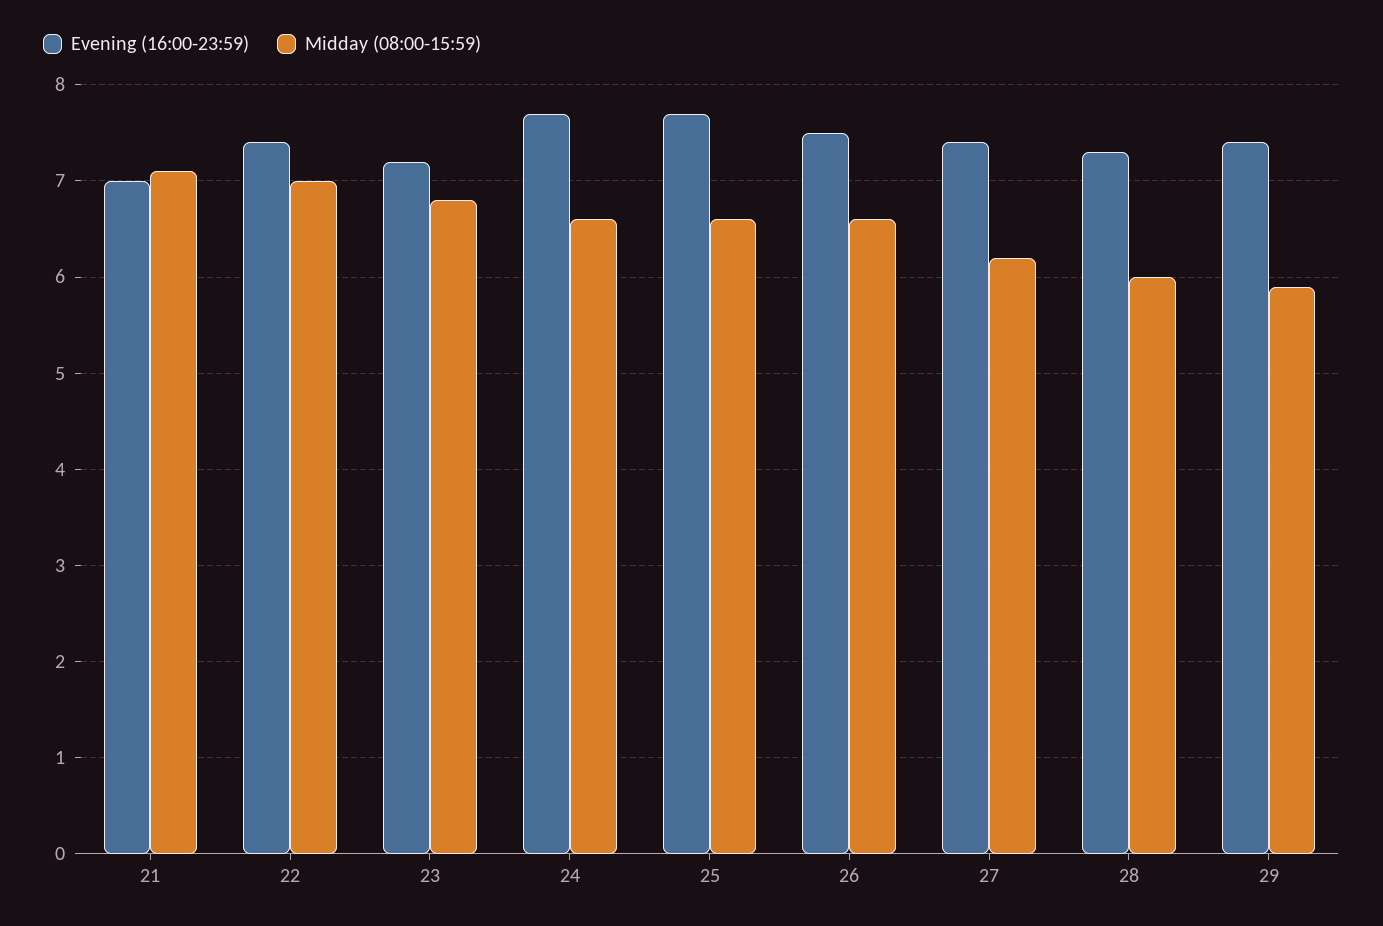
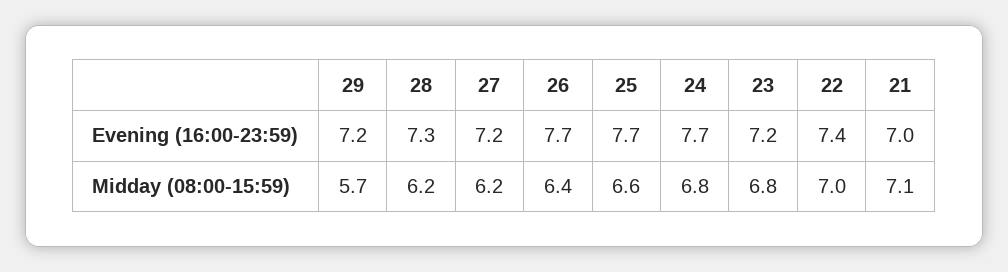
Midday (08:00-15:59), 24: 6.6 -> 6.8
Evening (16:00-23:59), 26: 7.5 -> 7.7
Midday (08:00-15:59), 26: 6.6 -> 6.4
Evening (16:00-23:59), 27: 7.4 -> 7.2
Midday (08:00-15:59), 28: 6 -> 6.2
Evening (16:00-23:59), 29: 7.4 -> 7.2
Midday (08:00-15:59), 29: 5.9 -> 5.7

